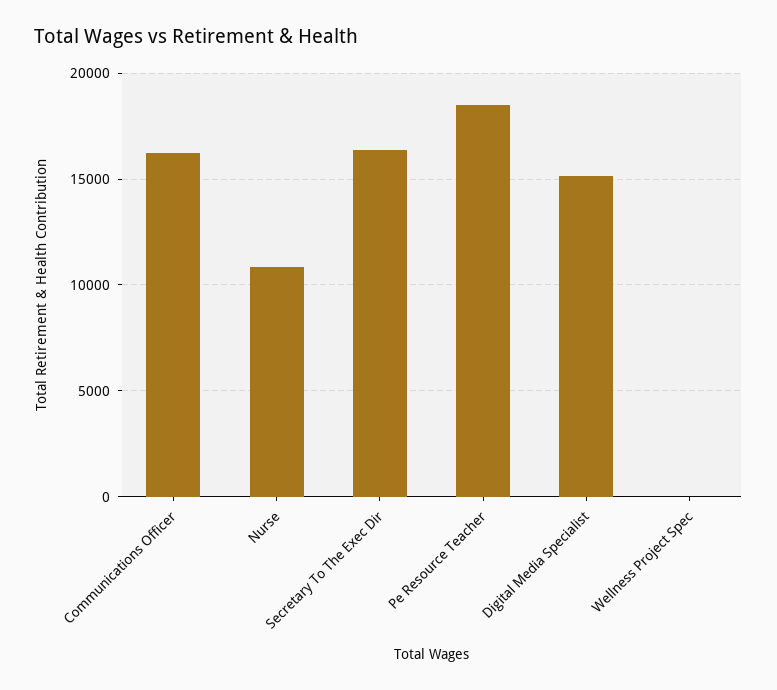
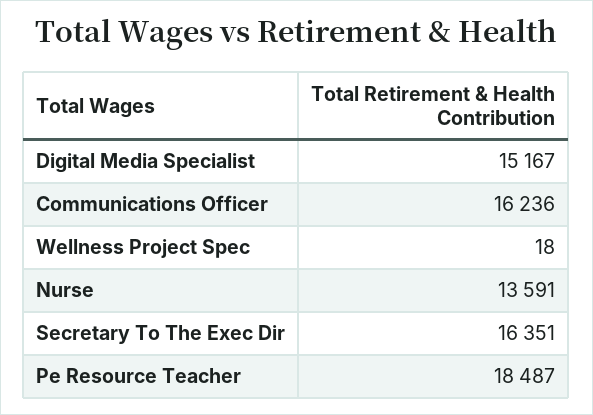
Nurse: 11000 -> 13591

